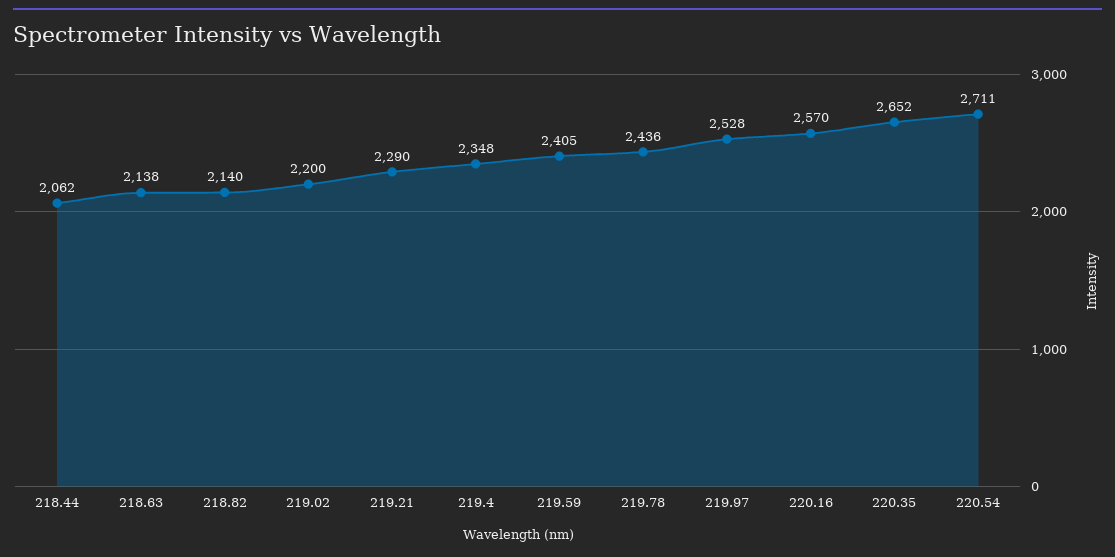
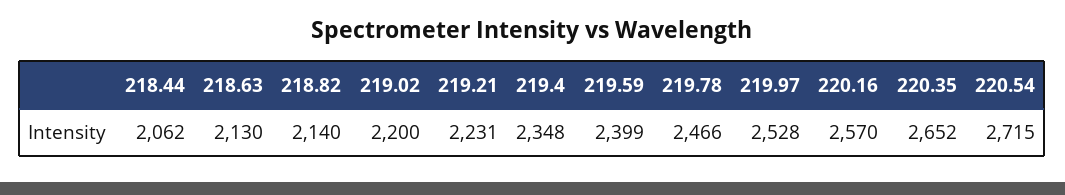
218.63: 2138 -> 2130
219.21: 2290 -> 2231
219.59: 2405 -> 2399
219.78: 2436 -> 2466
220.54: 2711 -> 2715

